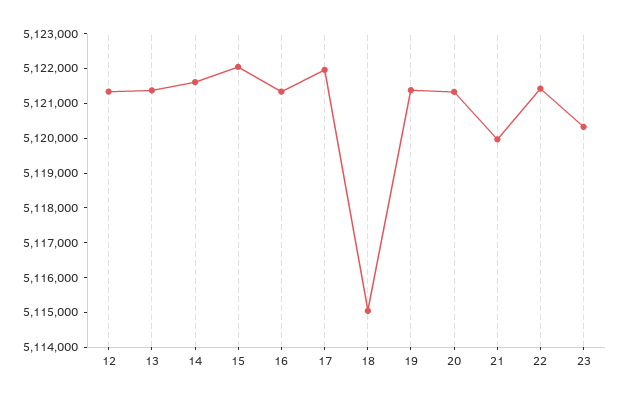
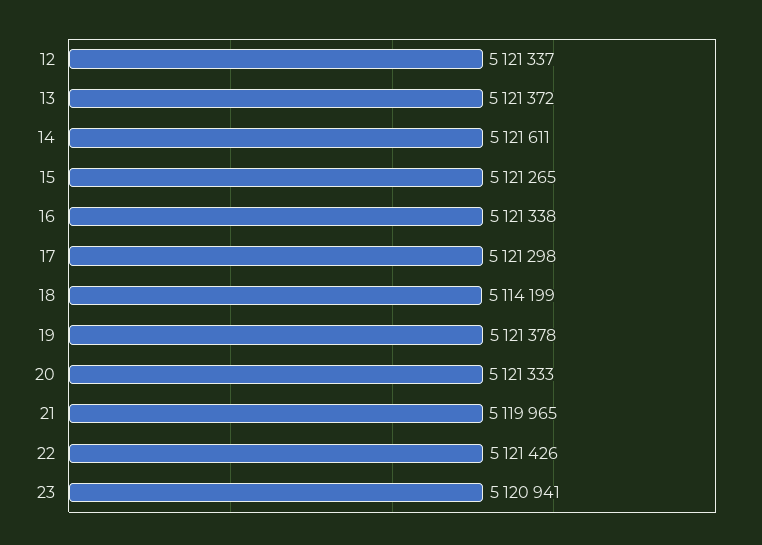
15: 5122000 -> 5121265
17: 5122000 -> 5121298
18: 5115000 -> 5114199
23: 5120250 -> 5120941

